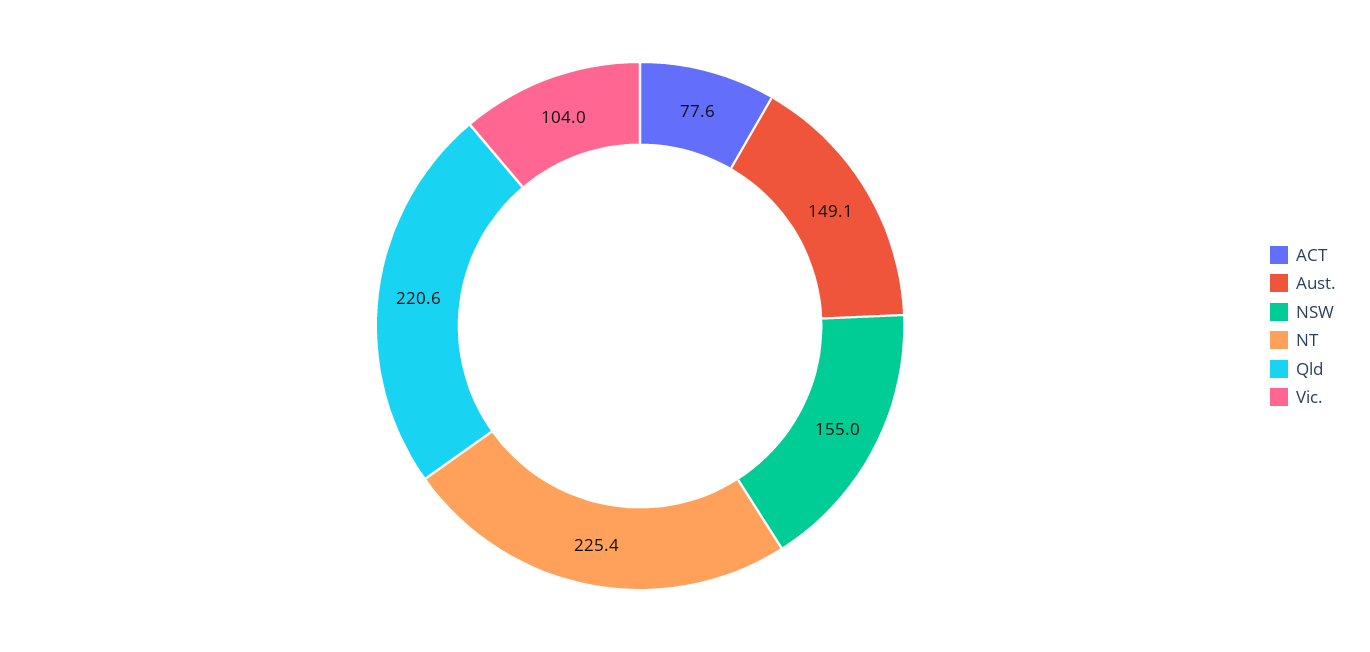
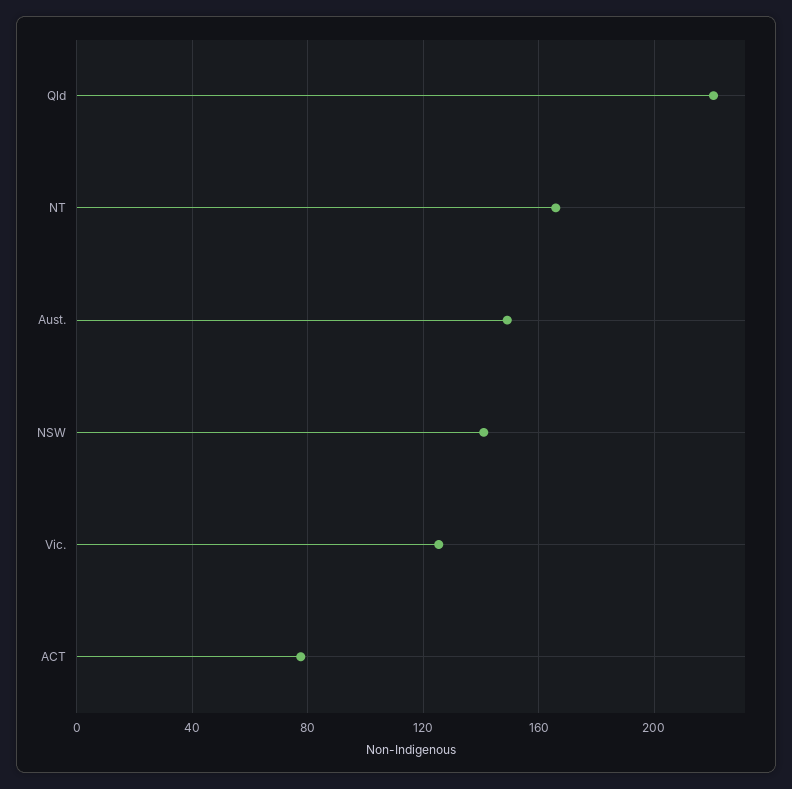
NSW: 155 -> 140
NT: 225.4 -> 165
Vic.: 104 -> 125

